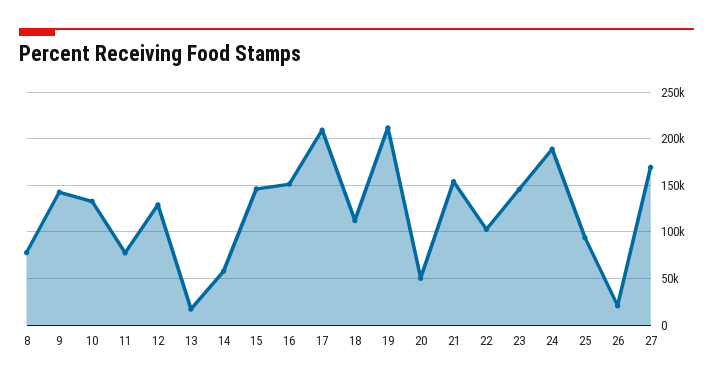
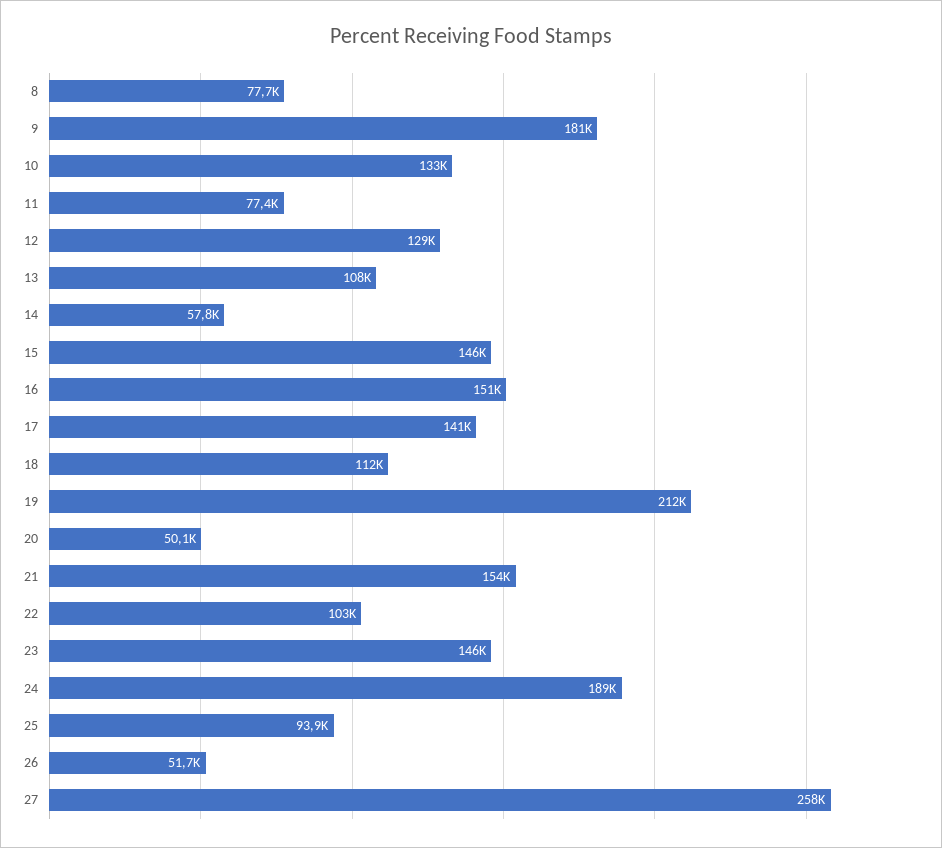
9: 140000 -> 181000
13: 20000 -> 108000
17: 210000 -> 141000
26: 20000 -> 51700
27: 170000 -> 258000

